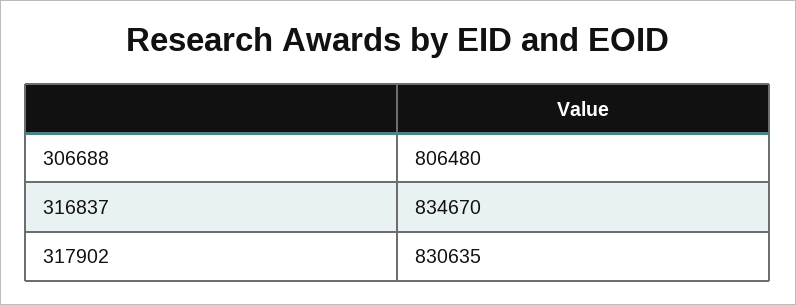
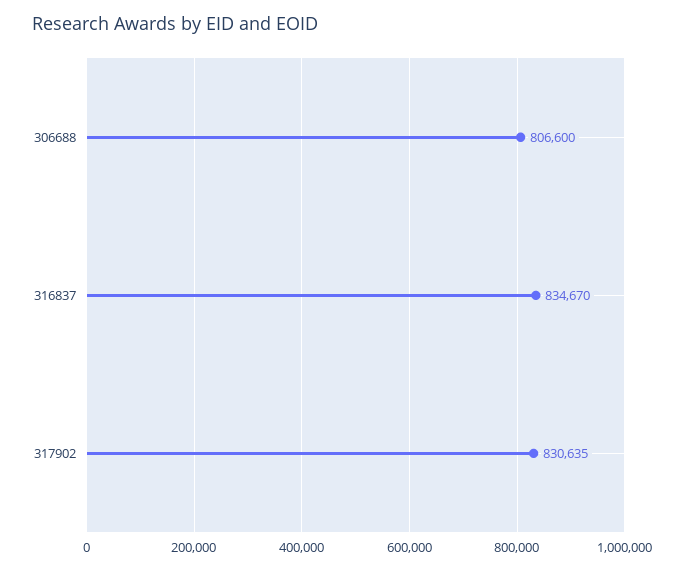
306688: 806480 -> 806600

